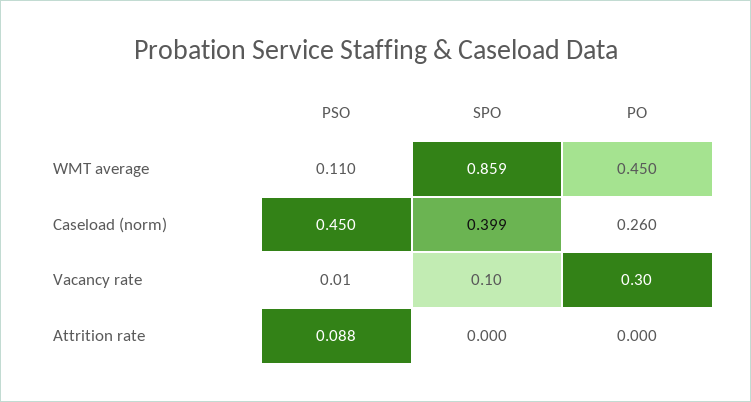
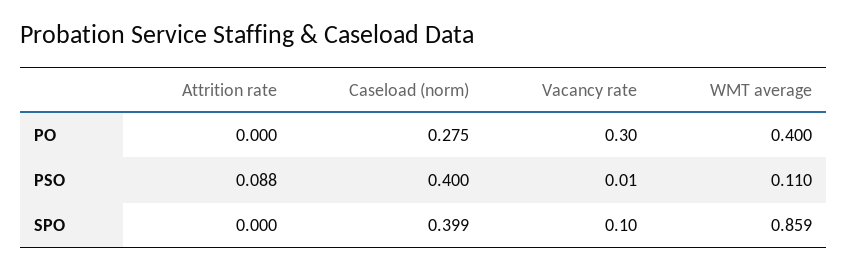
PO, WMT average: 0.45 -> 0.4
PSO, Caseload (norm): 0.45 -> 0.4
PO, Caseload (norm): 0.26 -> 0.275

